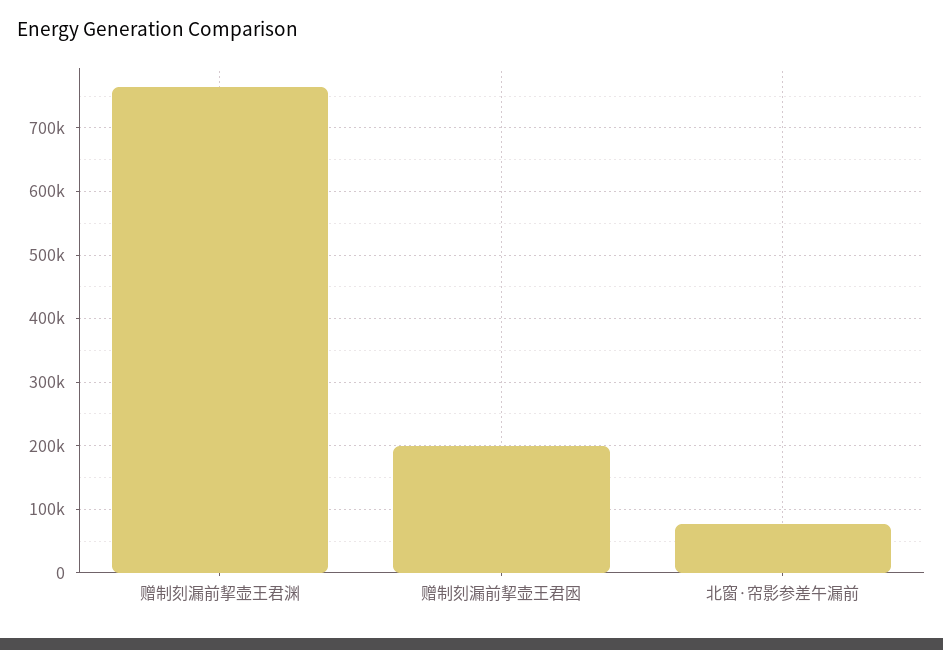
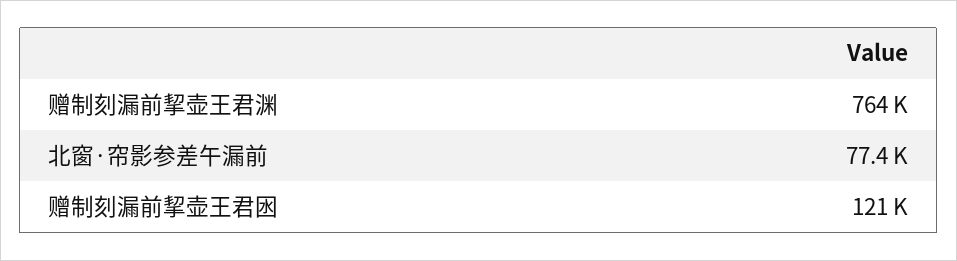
赠制刻漏前挈壶王君囦: 200000 -> 121000

